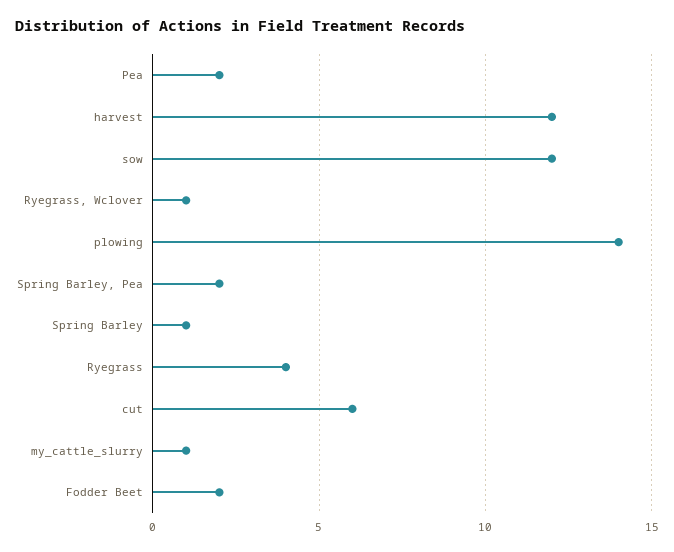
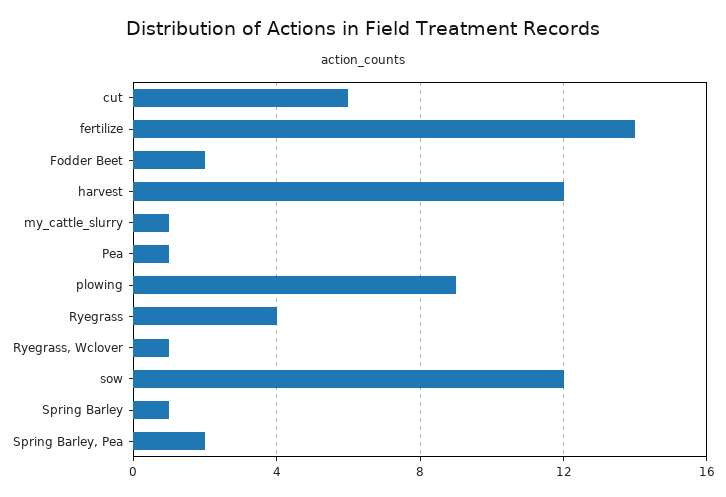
Pea: 2 -> 1
plowing: 14 -> 9
fertilize: none -> 14

